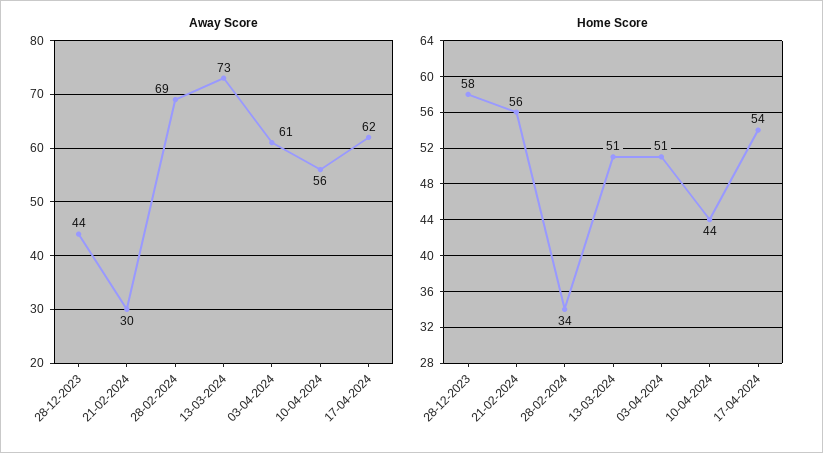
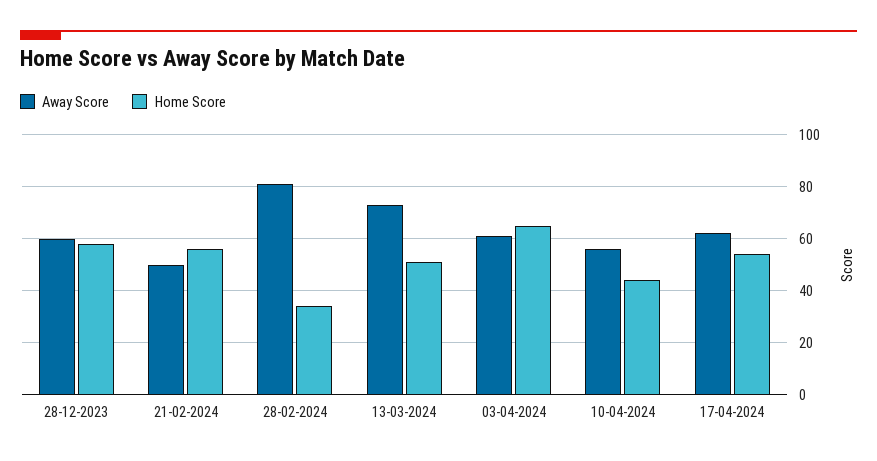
Away Score, 28-12-2023: 44 -> 60
Away Score, 21-02-2024: 30 -> 50
Away Score, 28-02-2024: 69 -> 80
Home Score, 03-04-2024: 51 -> 65

